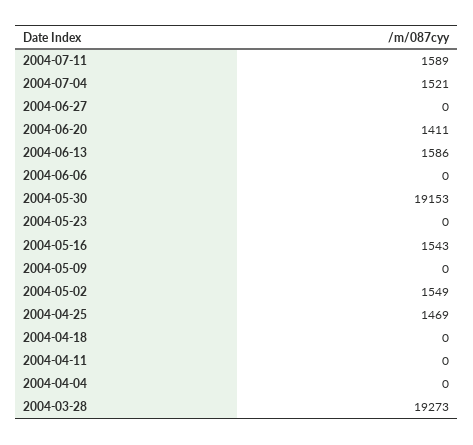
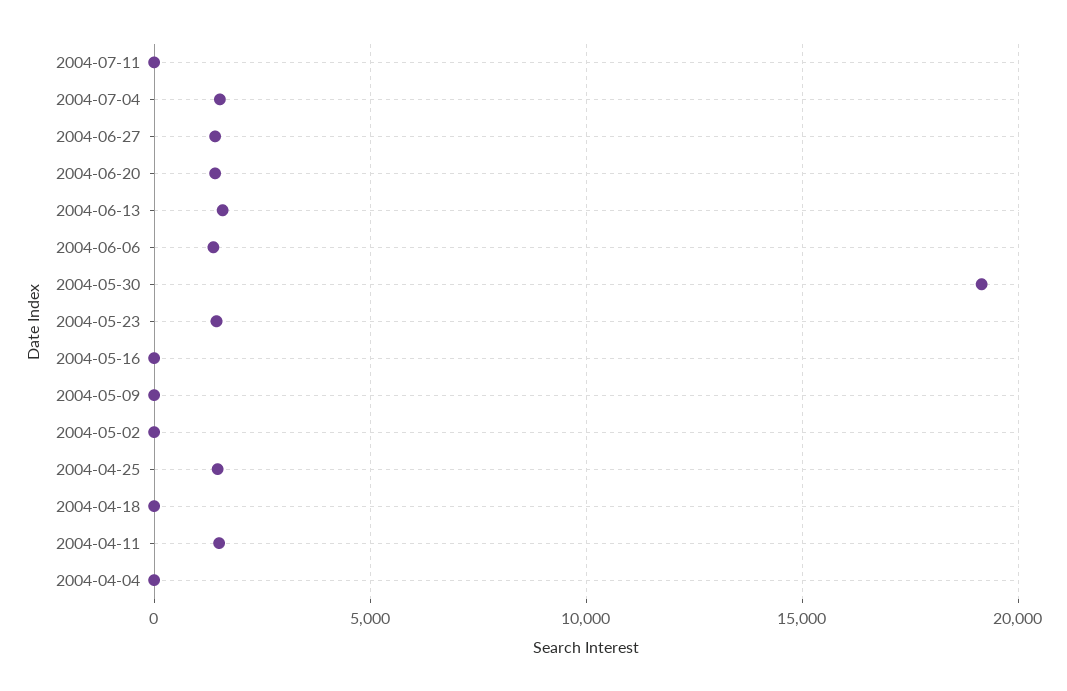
2004-07-11: 1589 -> 0
2004-06-27: 0 -> 1500
2004-06-06: 0 -> 1500
2004-05-23: 0 -> 1500
2004-05-16: 1543 -> 0
2004-05-02: 1549 -> 0
2004-04-11: 0 -> 1500
2004-03-28: 19273 -> none

